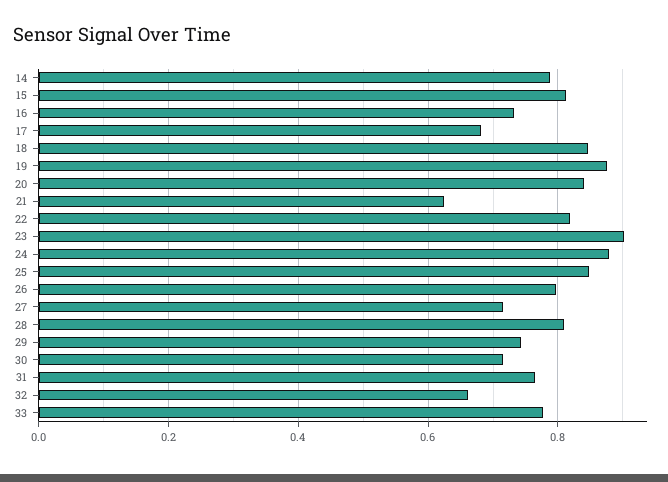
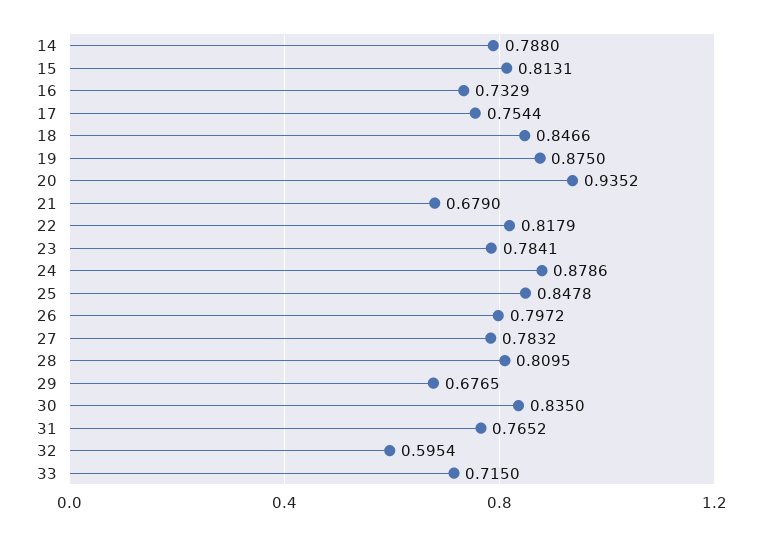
17: 0.68 -> 0.7544
20: 0.84 -> 0.9352
21: 0.62 -> 0.679
23: 0.9 -> 0.7841
27: 0.72 -> 0.7832
29: 0.74 -> 0.6765
30: 0.72 -> 0.835
32: 0.66 -> 0.5954
33: 0.78 -> 0.715

